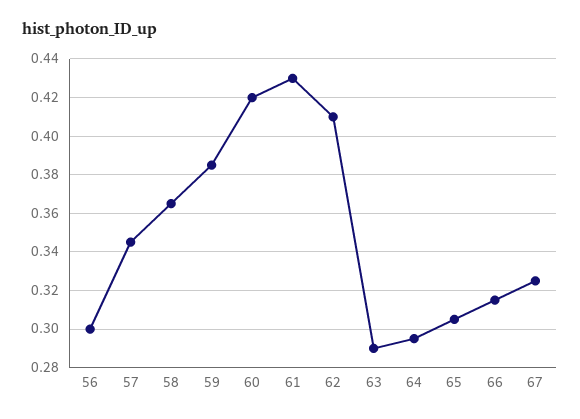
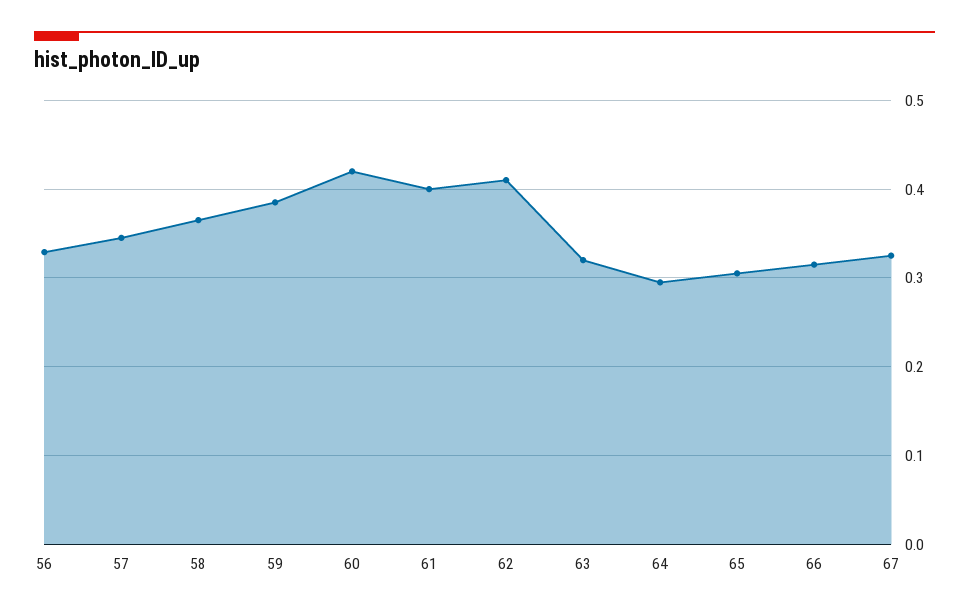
56: 0.3 -> 0.33
61: 0.43 -> 0.4
63: 0.29 -> 0.32

